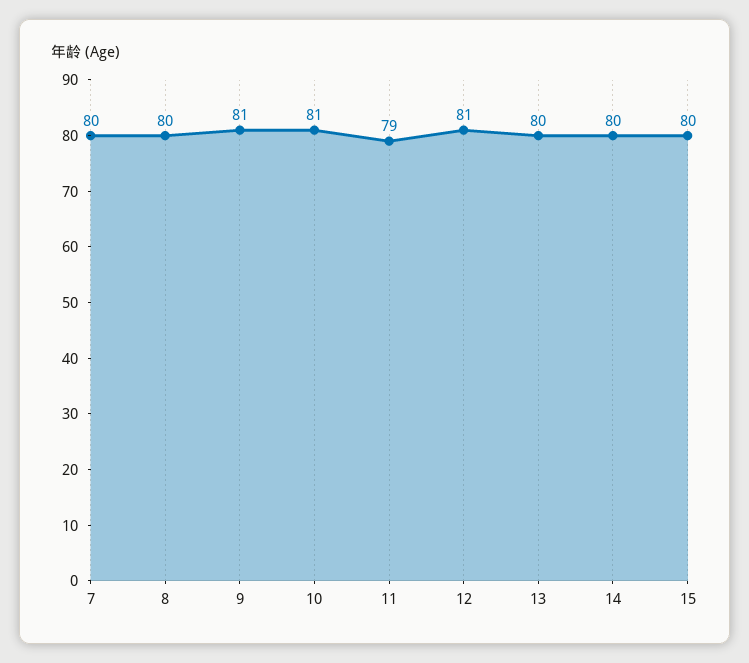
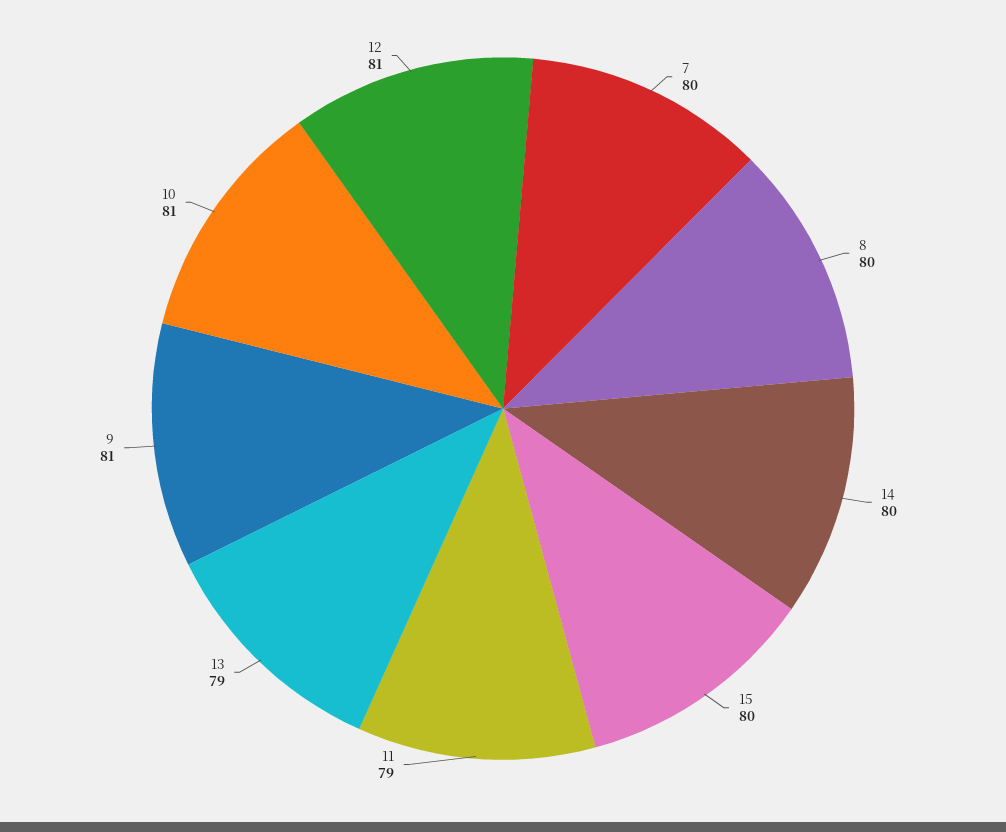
13: 80 -> 79

